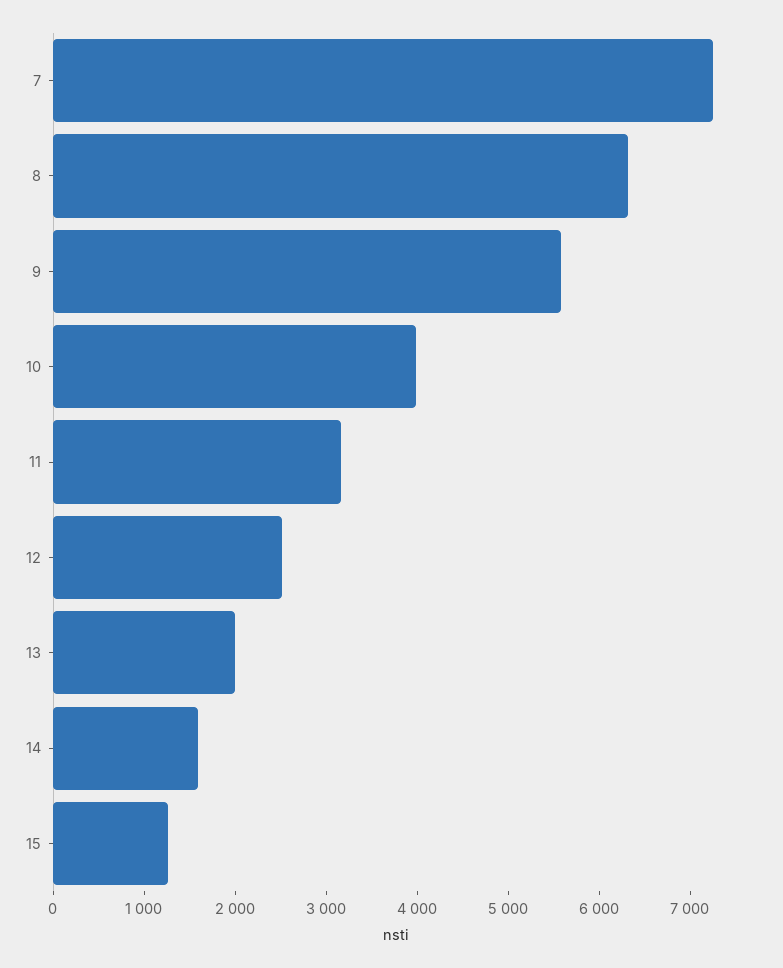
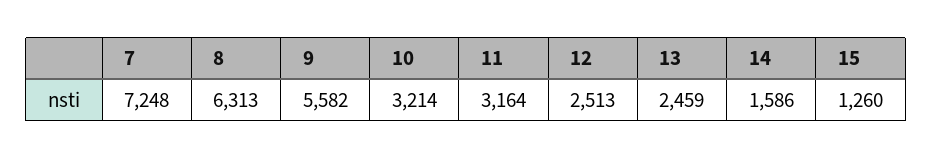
10: 4000 -> 3214
13: 2000 -> 2459

